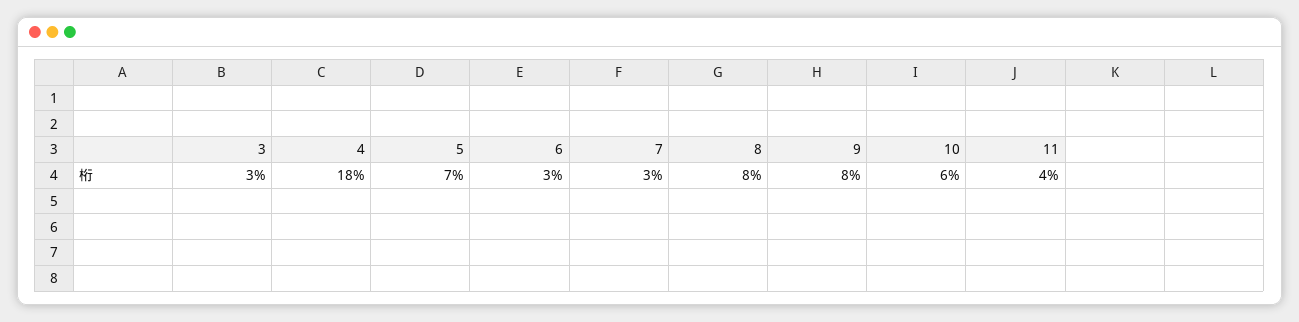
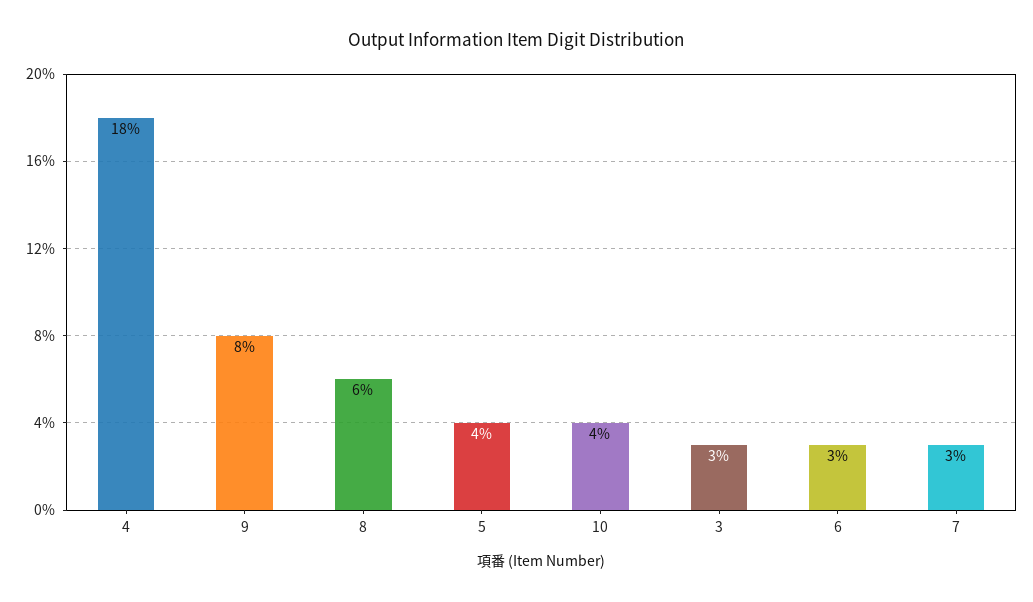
5: 7 -> 4
8: 8 -> 6
10: 6 -> 4
11: 4 -> none

